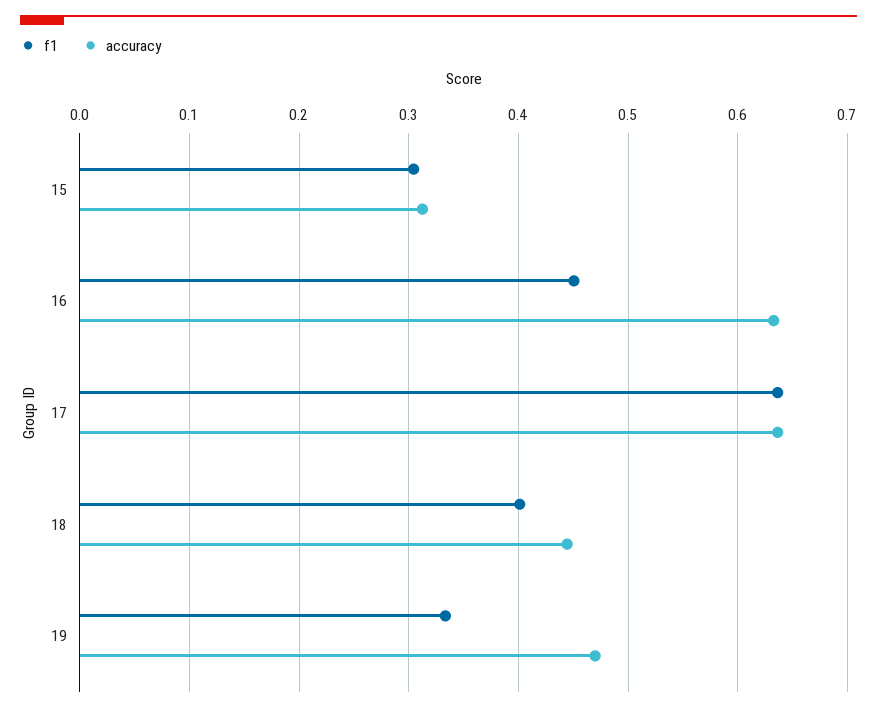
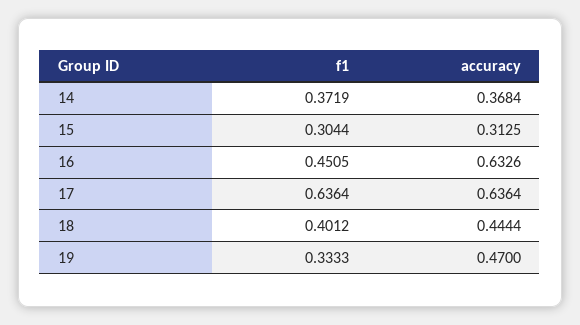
f1, 14: none -> 0.3719
accuracy, 14: none -> 0.3684

